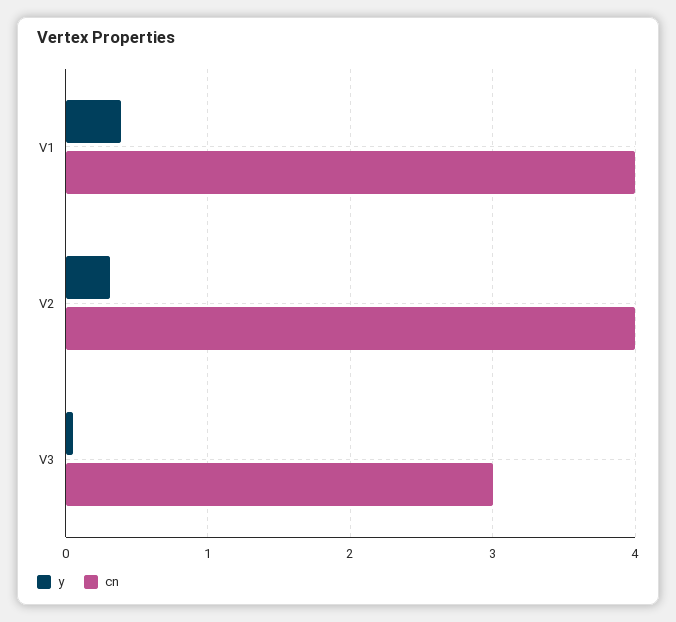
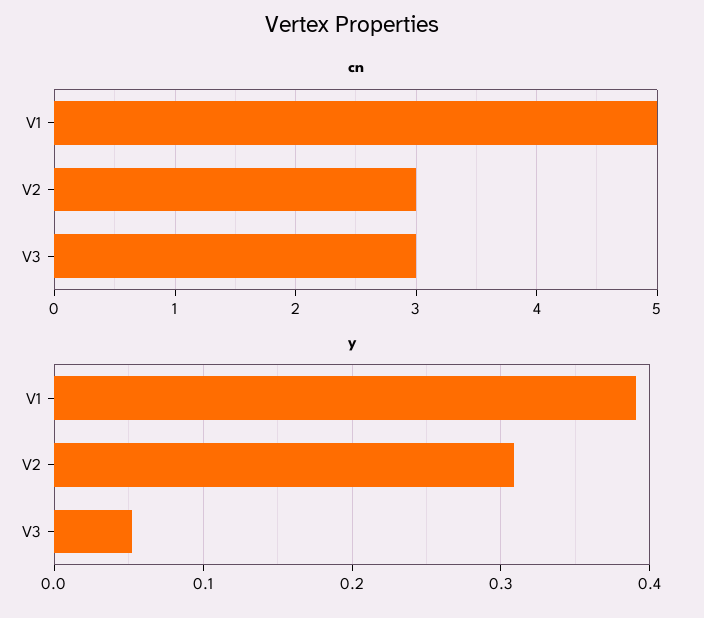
cn, V1: 4 -> 5
cn, V2: 4 -> 3

